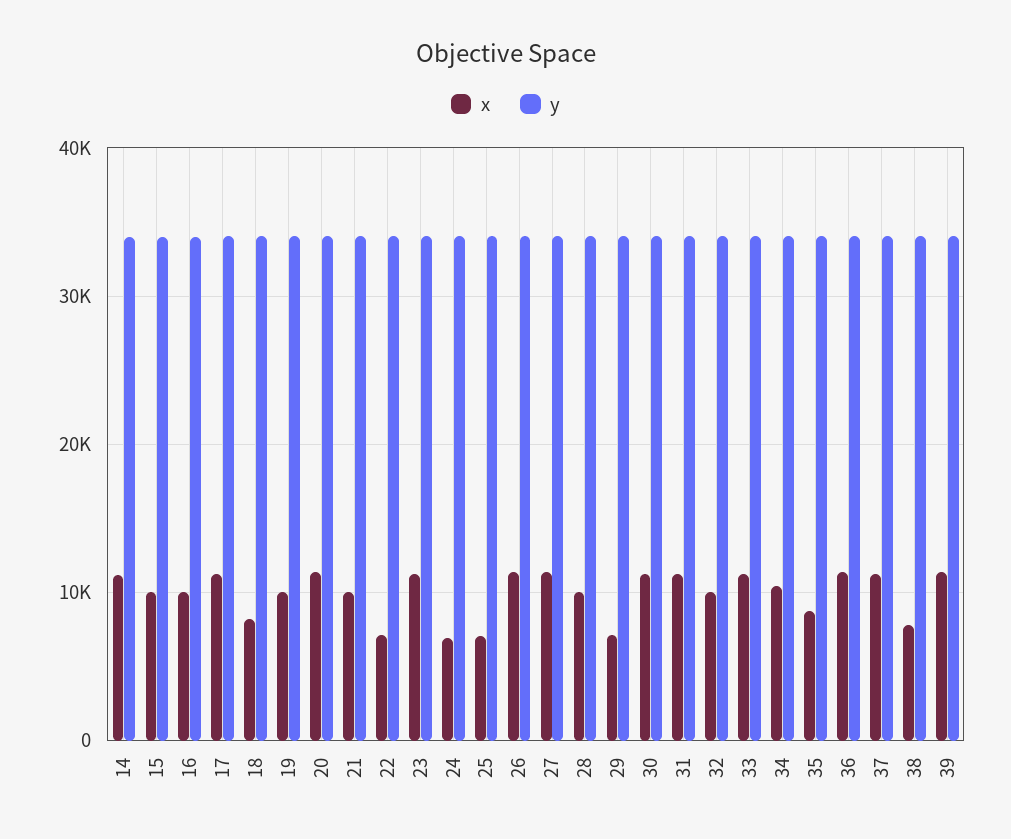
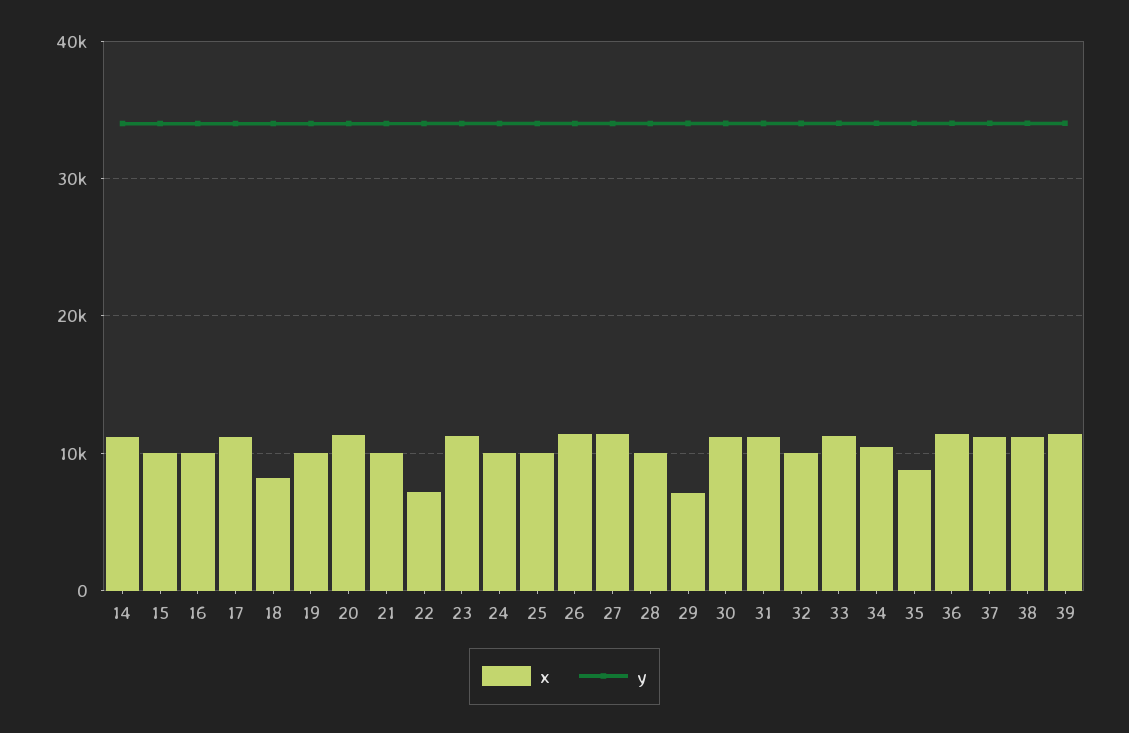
x, 24: 7000 -> 10000
x, 25: 7000 -> 10000
x, 38: 8000 -> 11000

